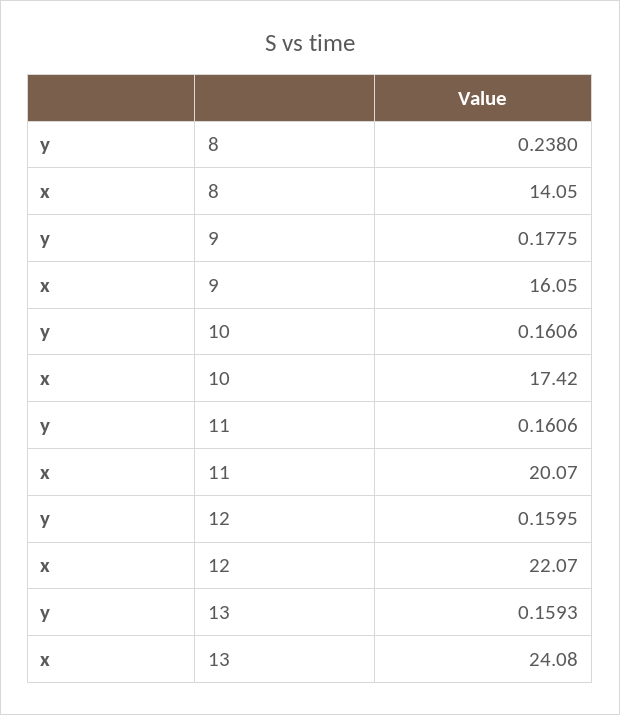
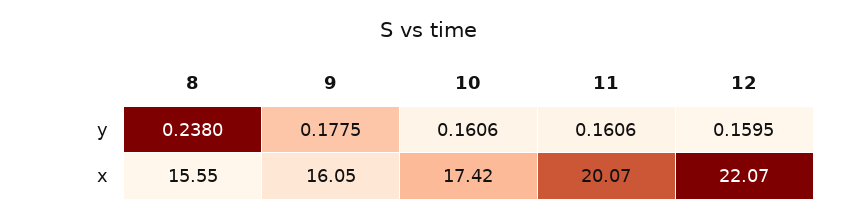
x, 8: 14.05 -> 15.55
y, 13: 0.1593 -> none
x, 13: 24.08 -> none

